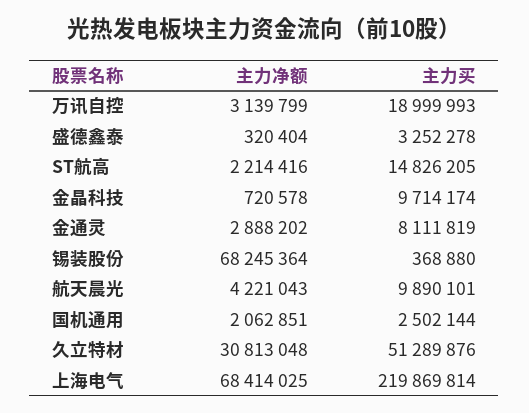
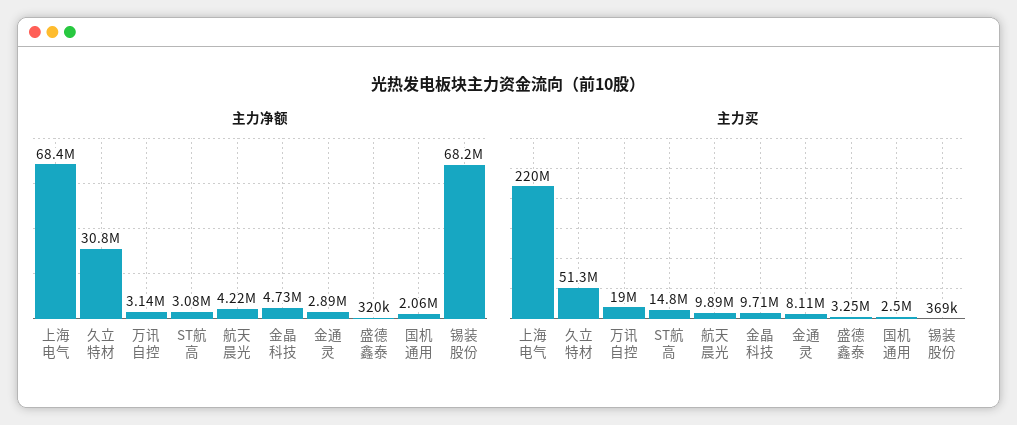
主力净额, ST航高: 2214416 -> 3080000
主力净额, 金晶科技: 720578 -> 4730000

